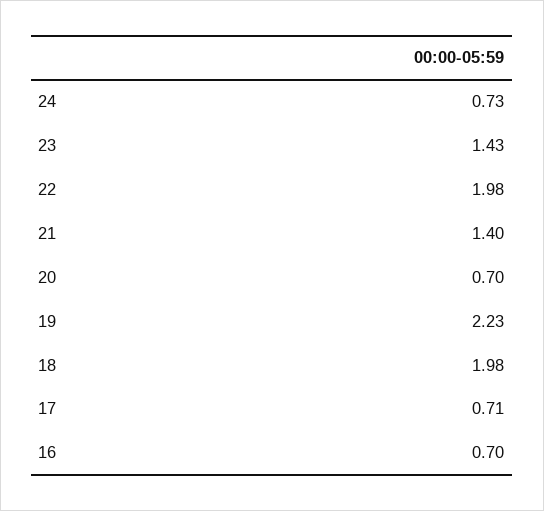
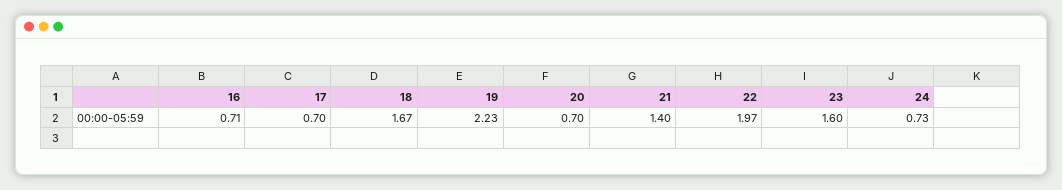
23: 1.43 -> 1.6
22: 1.98 -> 1.97
18: 1.98 -> 1.67
17: 0.71 -> 0.7
16: 0.7 -> 0.71

